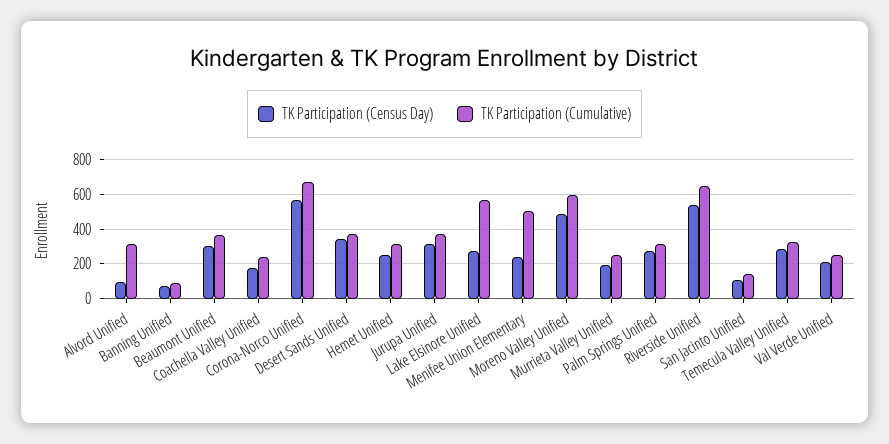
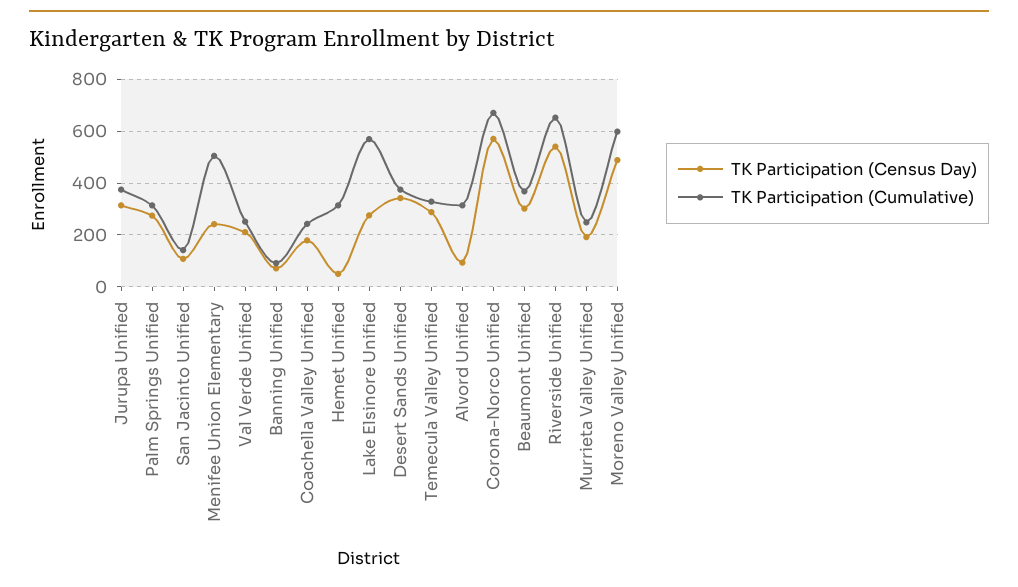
TK Participation (Census Day), Hemet Unified: 250 -> 50

